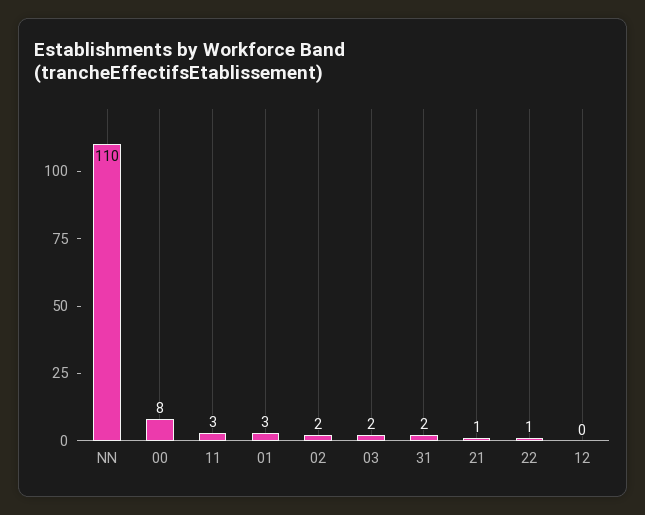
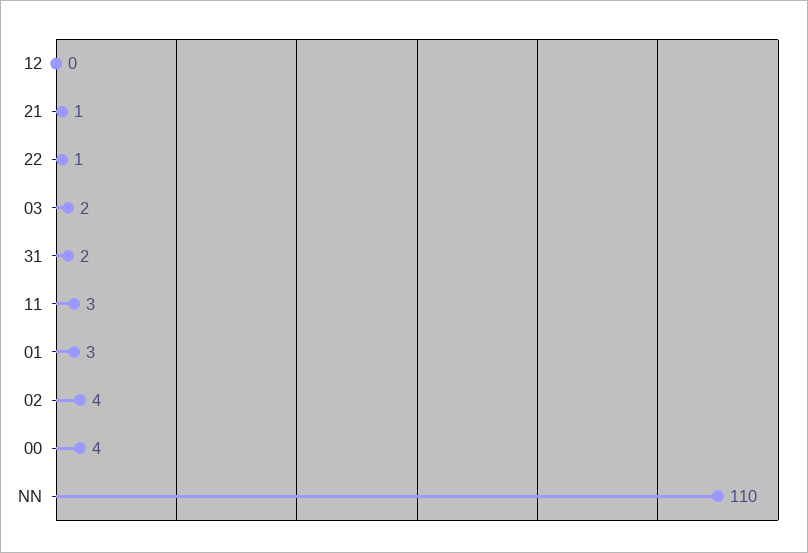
00: 8 -> 4
02: 2 -> 4

